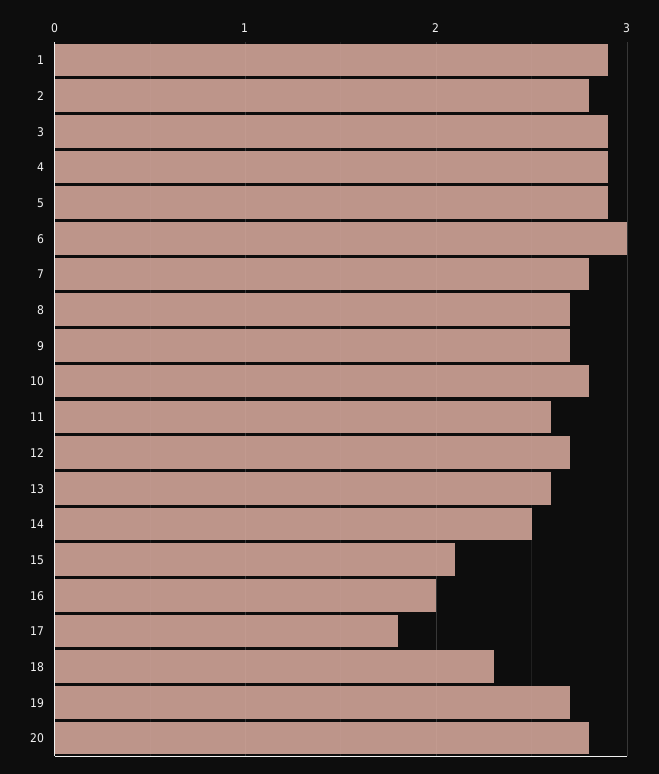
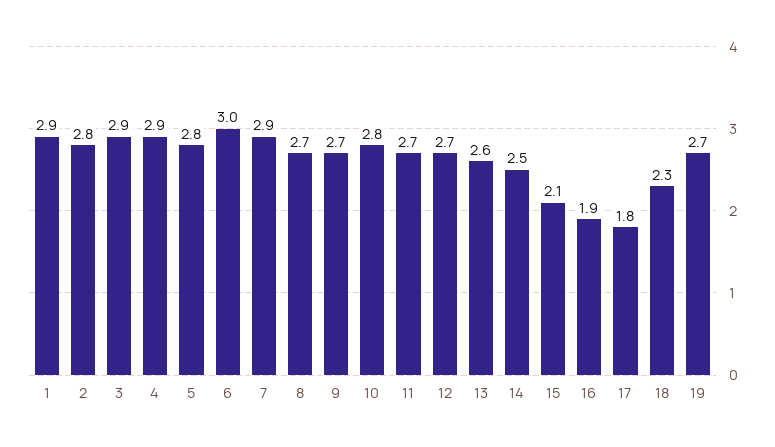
5: 2.9 -> 2.8
7: 2.8 -> 2.9
11: 2.6 -> 2.7
16: 2 -> 1.9
20: 2.8 -> none

